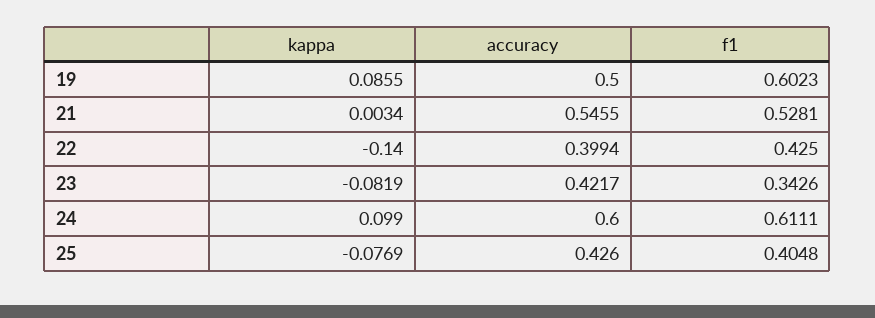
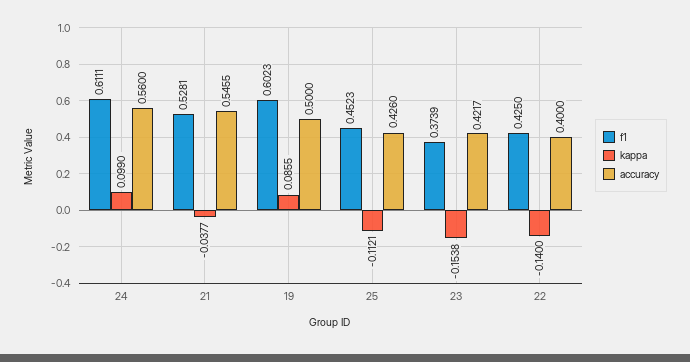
kappa, 21: 0.0034 -> -0.0377
accuracy, 22: 0.3994 -> 0.4
kappa, 23: -0.0819 -> -0.1538
f1, 23: 0.3426 -> 0.3739
accuracy, 24: 0.6 -> 0.56
kappa, 25: -0.0769 -> -0.1121
f1, 25: 0.4048 -> 0.4523

